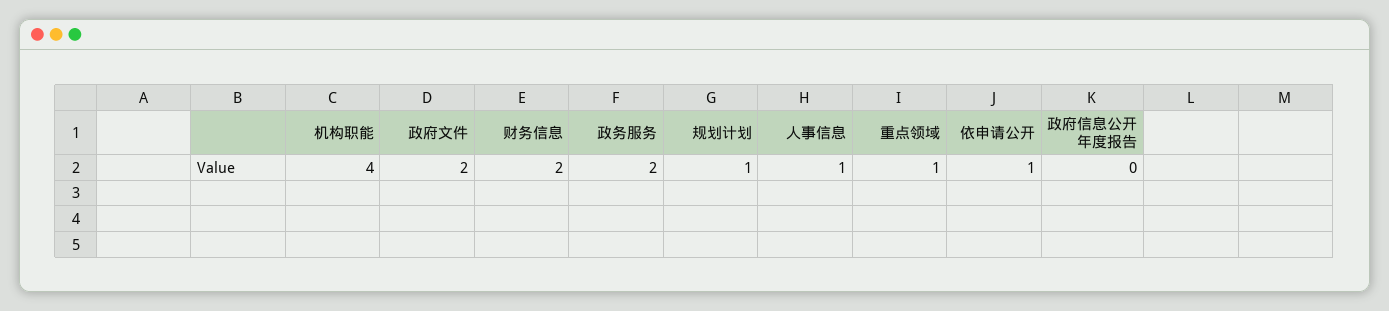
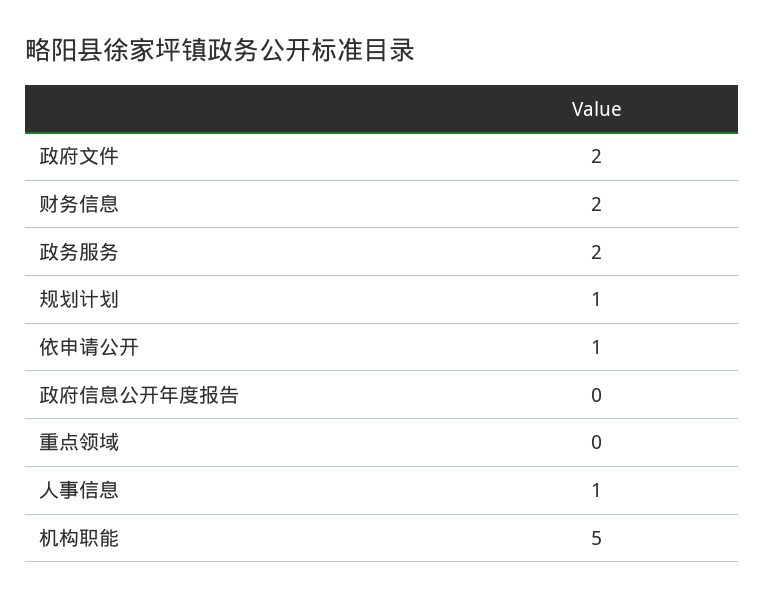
机构职能: 4 -> 5
重点领域: 1 -> 0

